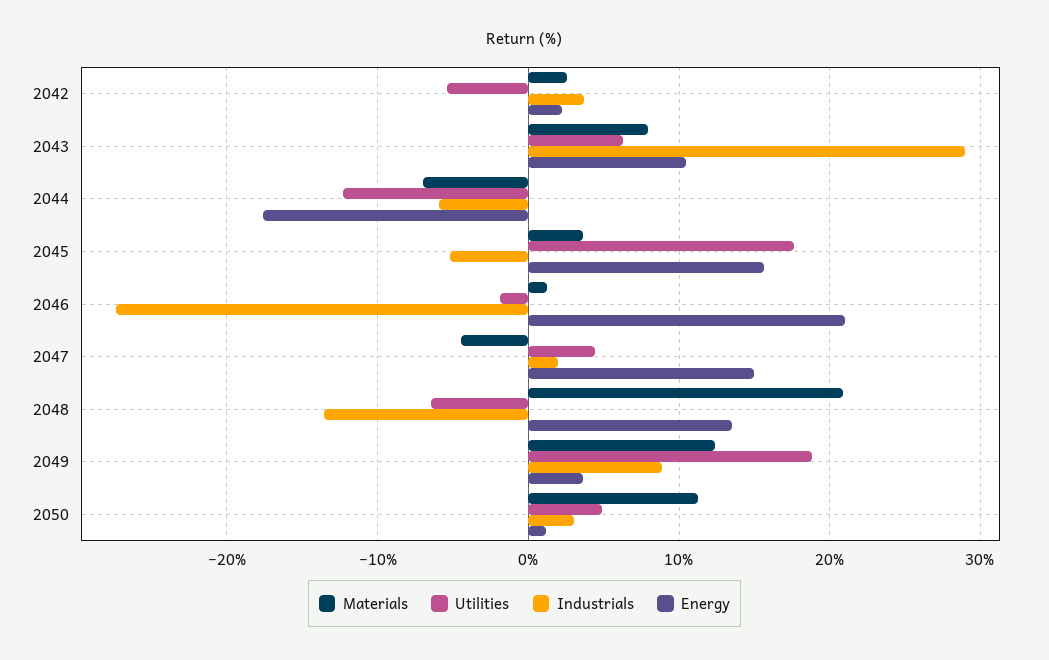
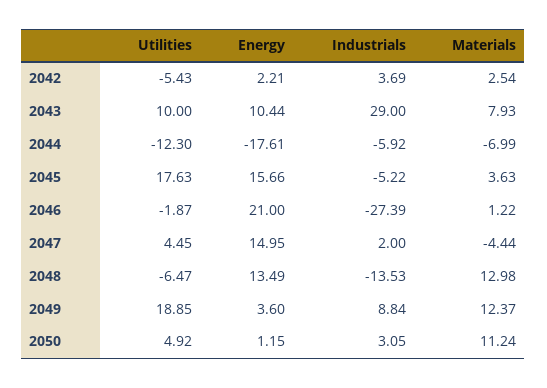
Utilities, 2043: 6 -> 10
Materials, 2048: 21 -> 12.98

